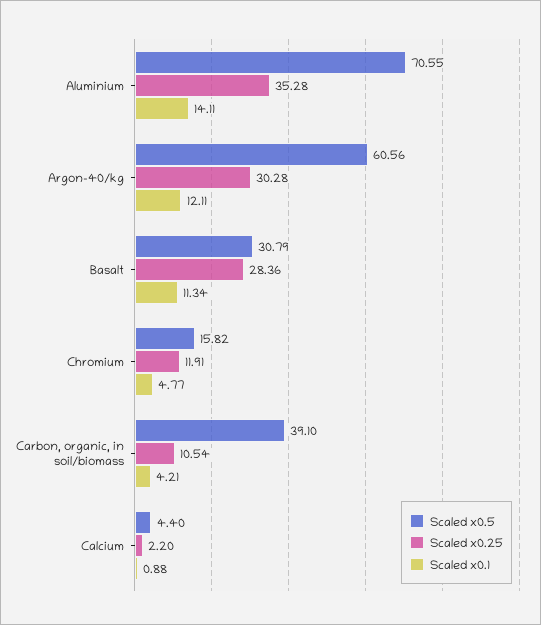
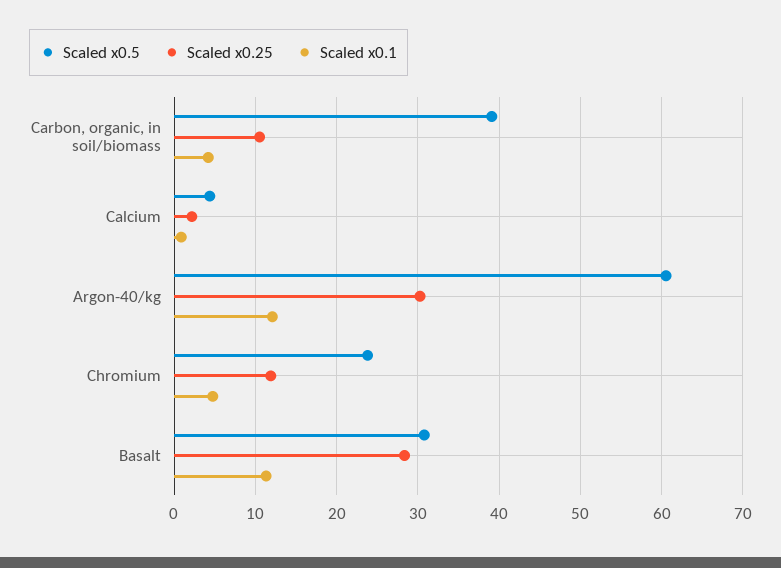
Scaled x0.5, Aluminium: 70.55 -> none
Scaled x0.25, Aluminium: 35.28 -> none
Scaled x0.1, Aluminium: 14.11 -> none
Scaled x0.5, Chromium: 15.82 -> 24

